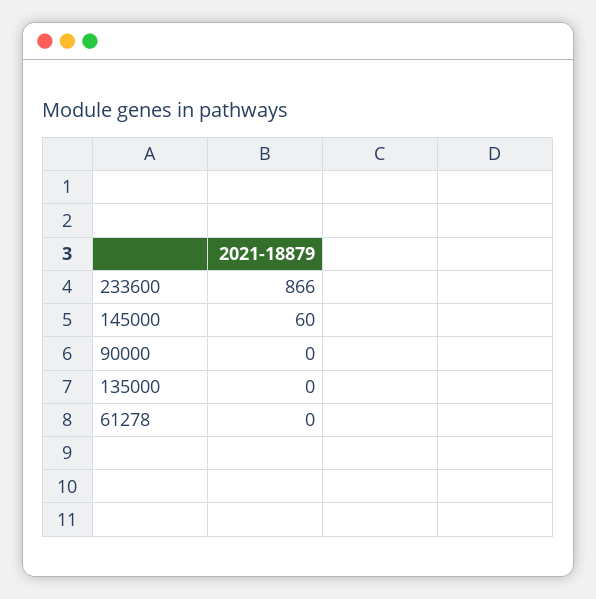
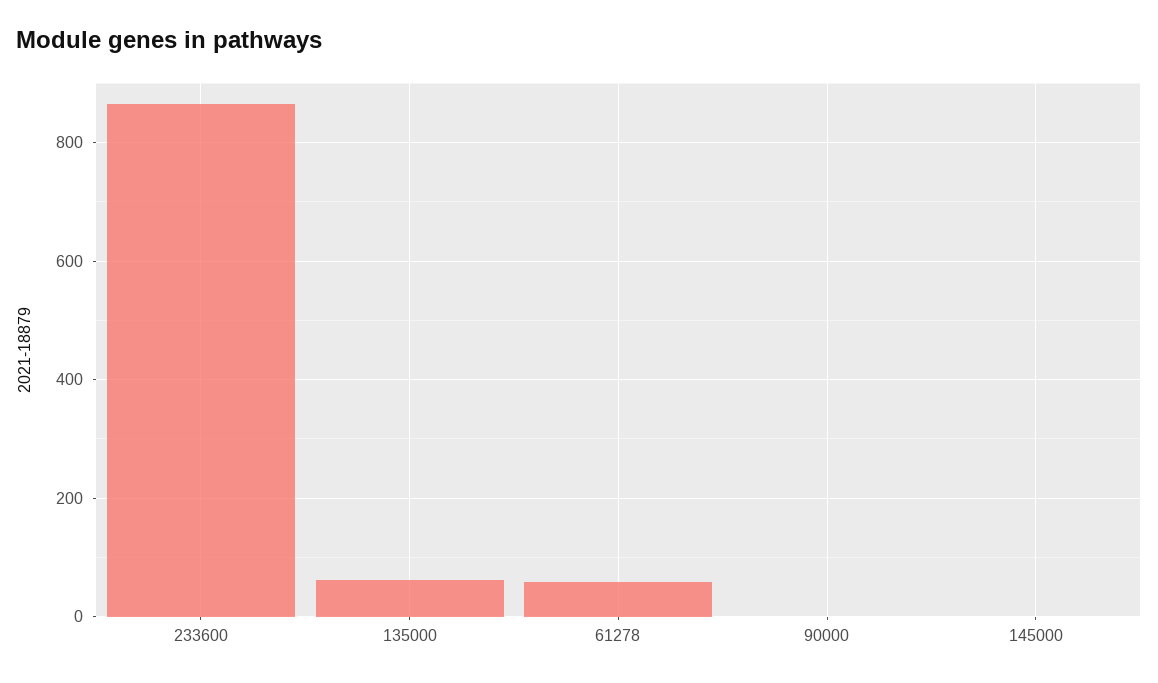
145000: 60 -> 0
135000: 0 -> 60
61278: 0 -> 60

